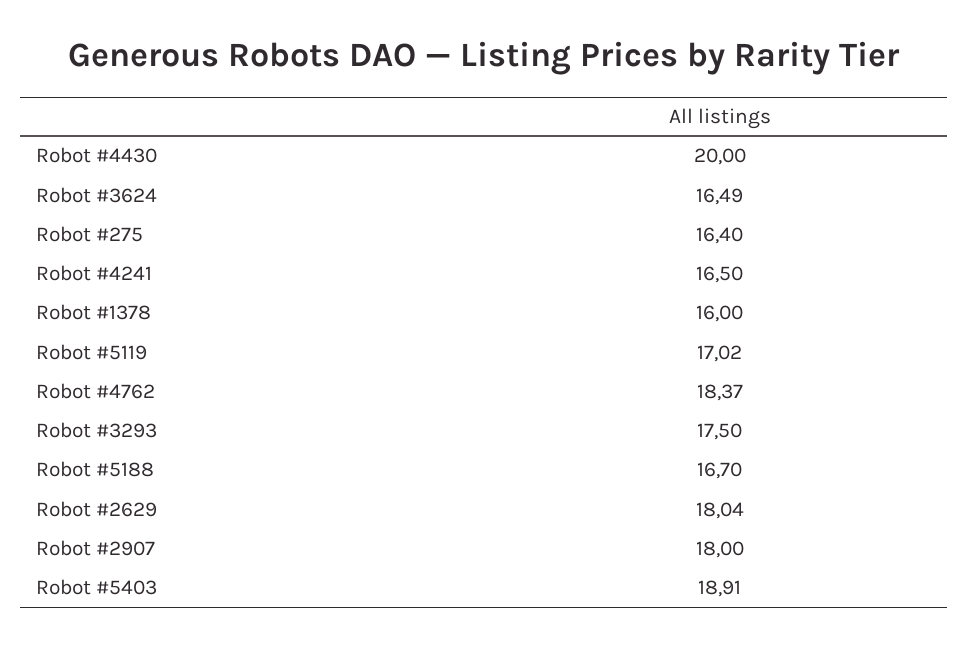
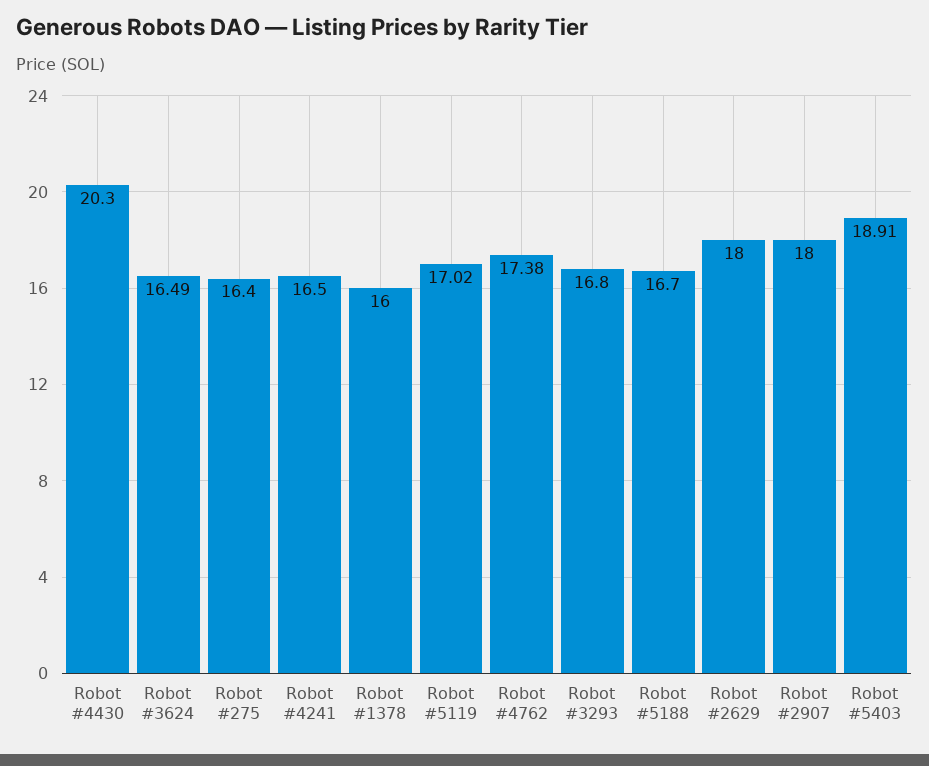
Robot #4430: 20 -> 20.3
Robot #4762: 18.37 -> 17.38
Robot #3293: 17.5 -> 16.8
Robot #2629: 18.04 -> 18

